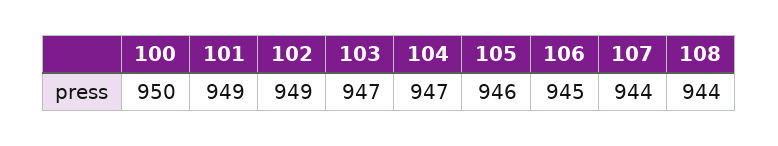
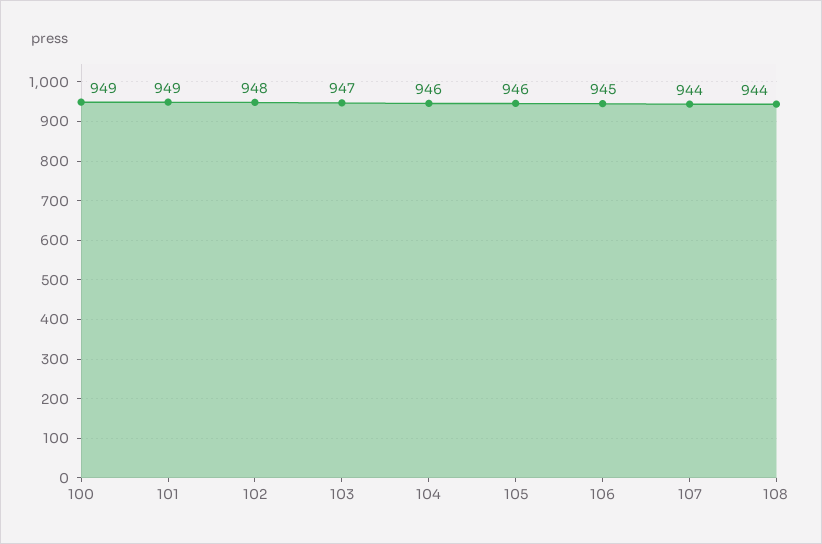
100: 950 -> 949
102: 949 -> 948
104: 947 -> 946

